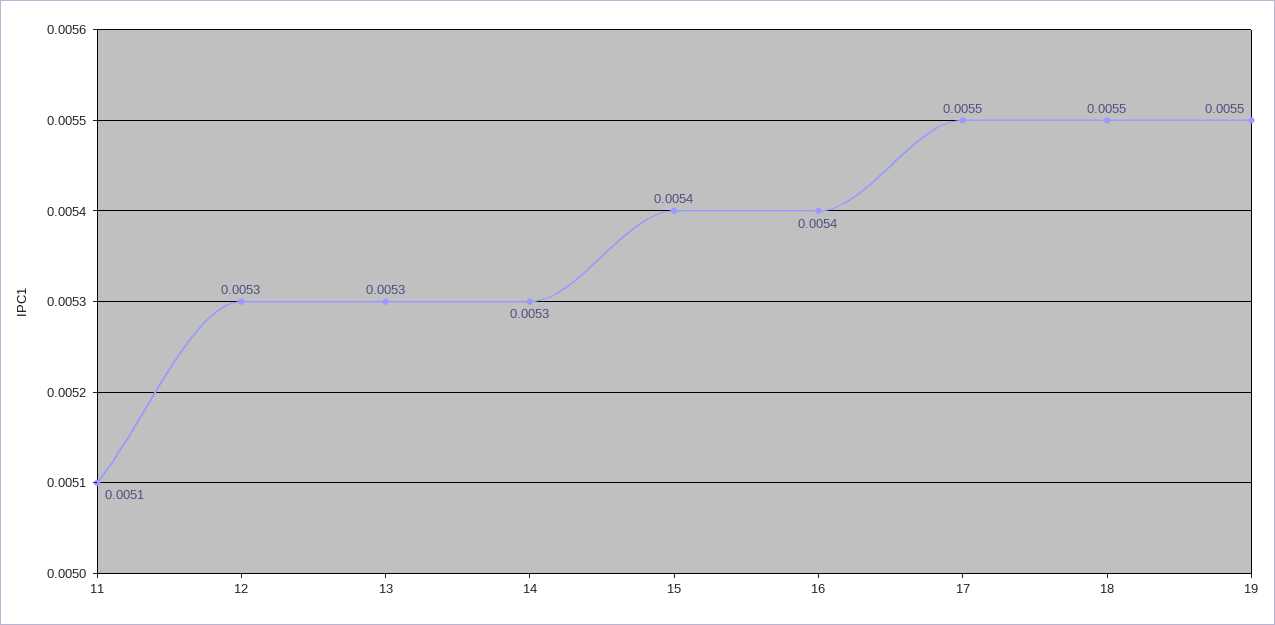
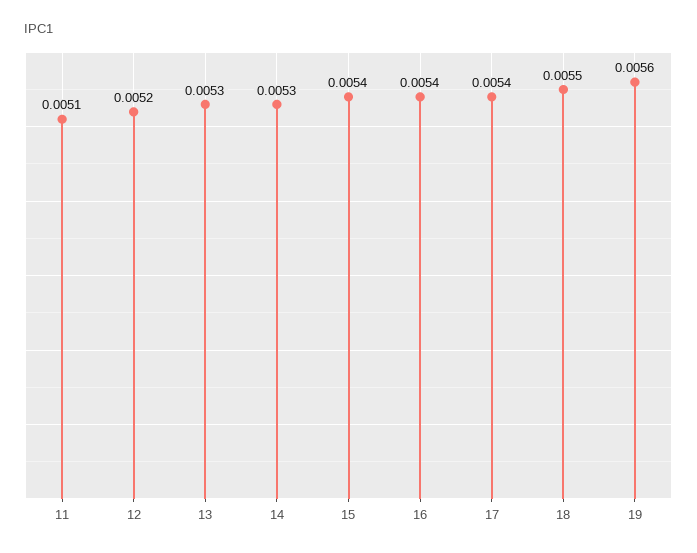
12: 0.0053 -> 0.0052
17: 0.0055 -> 0.0054
19: 0.0055 -> 0.0056

